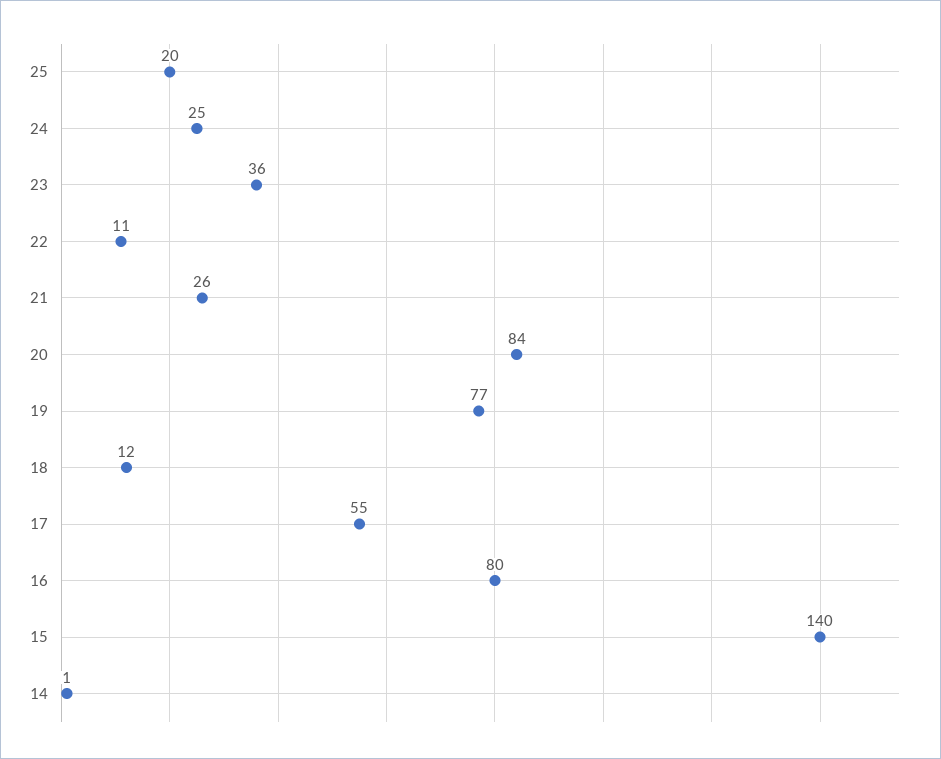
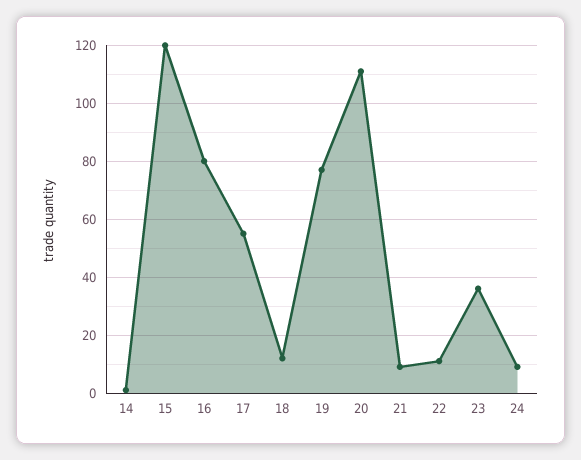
25: 20 -> none
24: 25 -> 10
21: 26 -> 10
20: 84 -> 110
15: 140 -> 120

